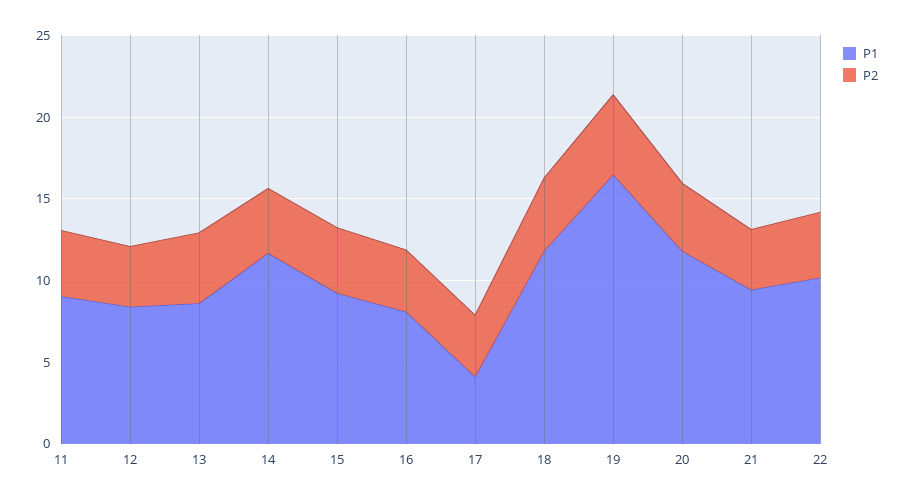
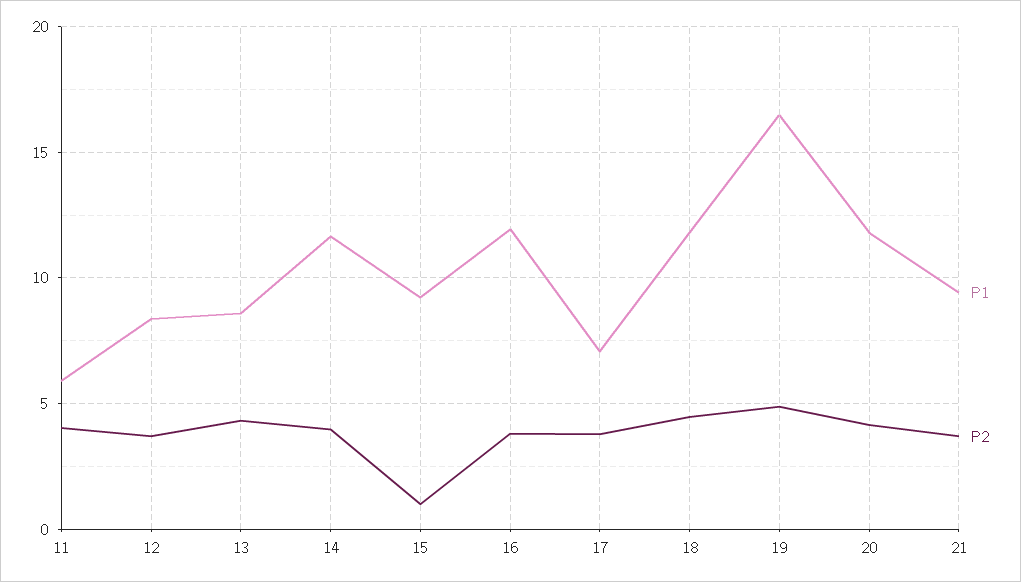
P1, 11: 9 -> 6
P2, 15: 4 -> 1
P1, 16: 8 -> 12
P1, 17: 4 -> 7
P1, 22: 10 -> none
P2, 22: 4 -> none

